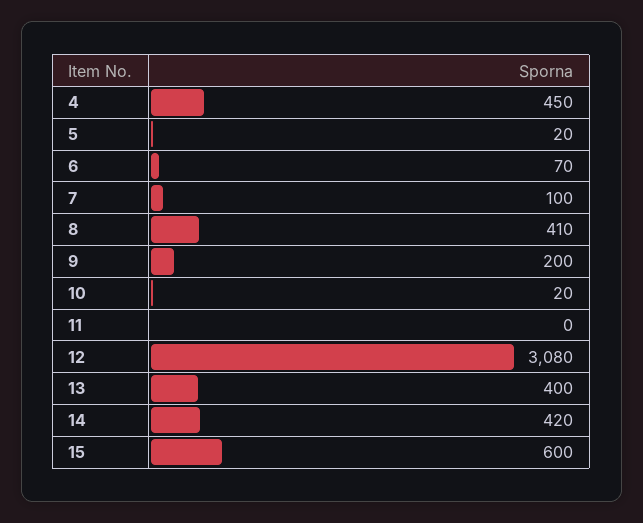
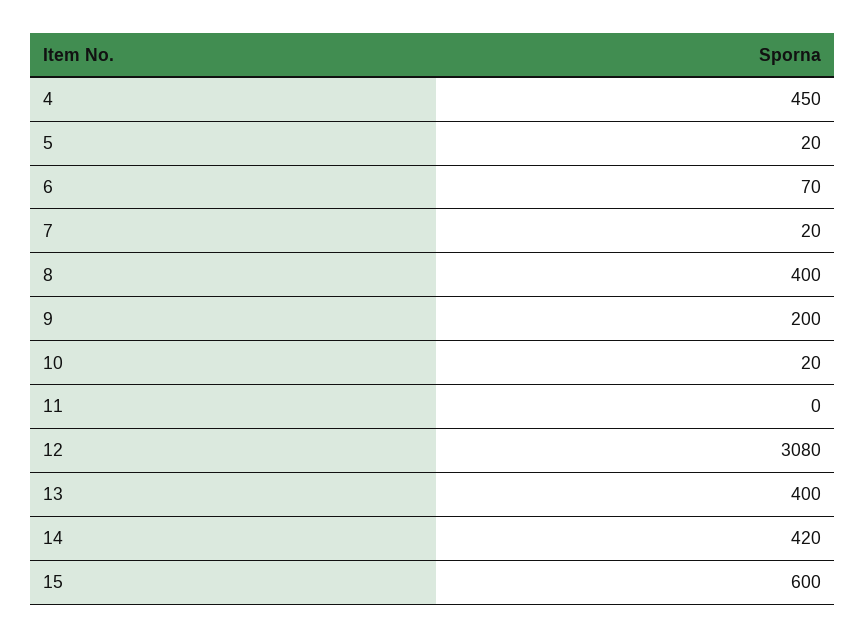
7: 100 -> 20
8: 410 -> 400

